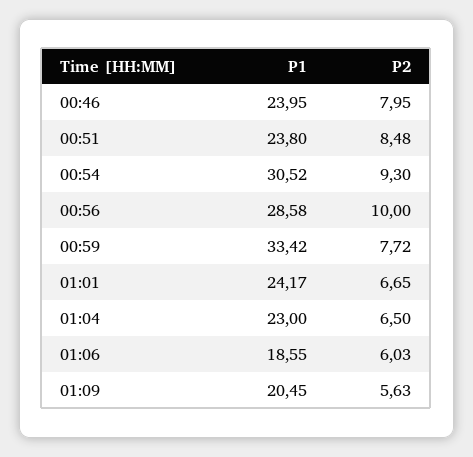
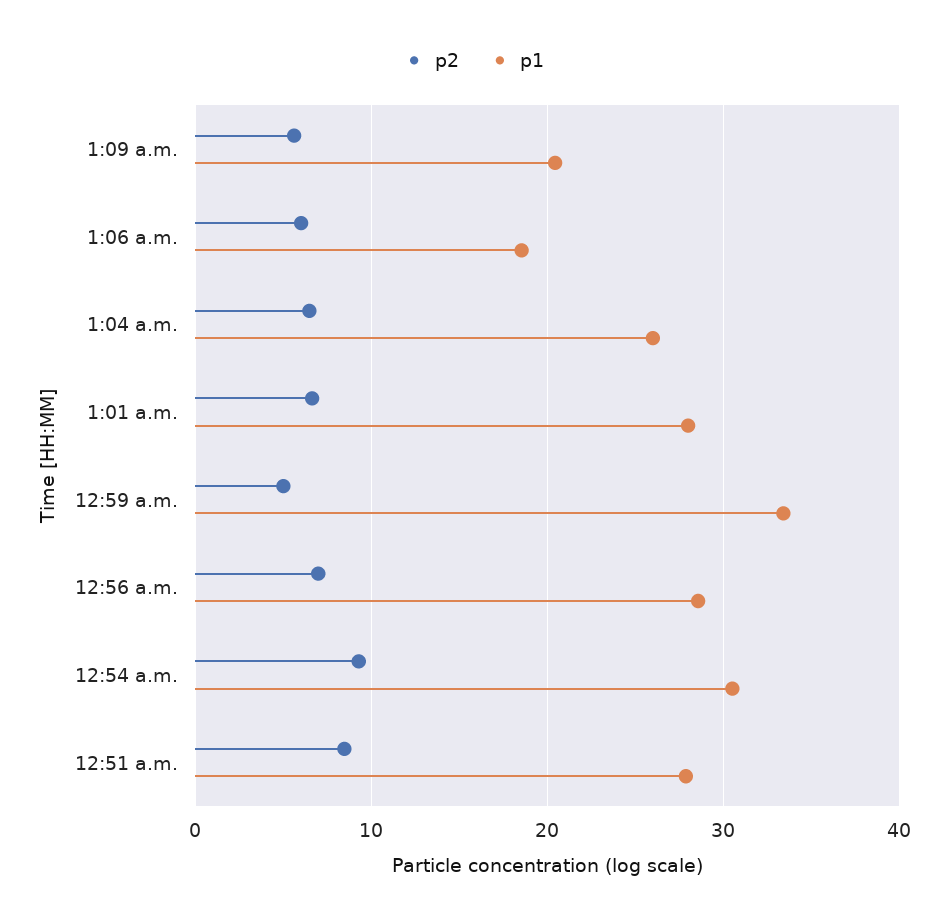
P1, 00:46: 23.95 -> none
P2, 00:46: 7.95 -> none
P1, 00:51: 23.8 -> 28
P2, 00:56: 10 -> 7
P2, 00:59: 7.72 -> 5
P1, 01:01: 24.17 -> 28
P1, 01:04: 23 -> 26

